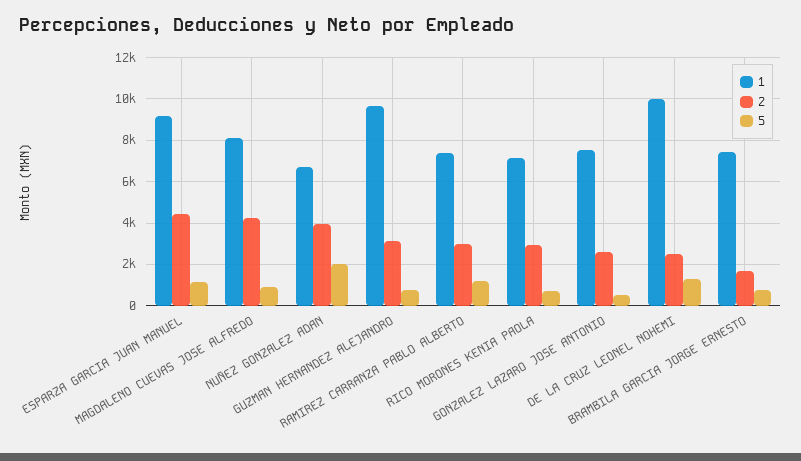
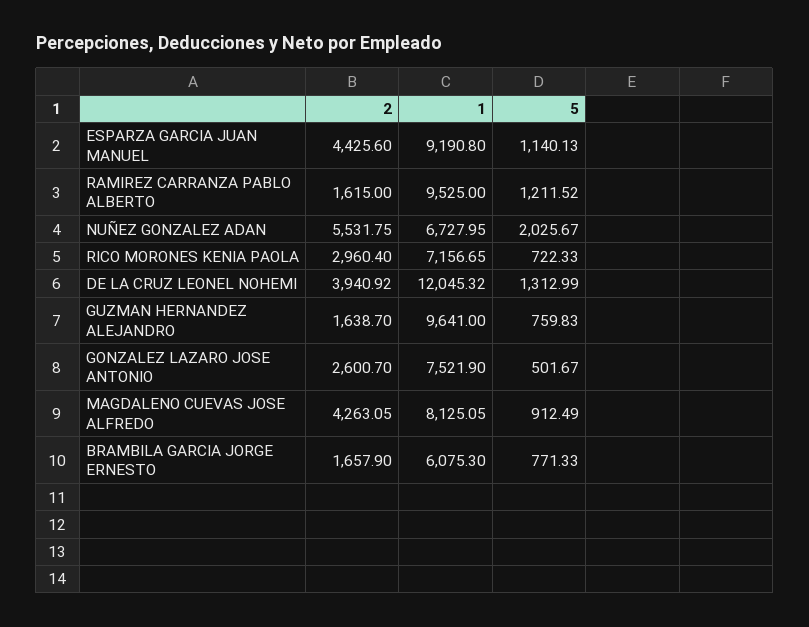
2, NUÑEZ GONZALEZ ADAN: 4000 -> 5531.75
2, GUZMAN HERNANDEZ ALEJANDRO: 3000 -> 1638.7
1, RAMIREZ CARRANZA PABLO ALBERTO: 7500 -> 9525
2, RAMIREZ CARRANZA PABLO ALBERTO: 3000 -> 1615
1, DE LA CRUZ LEONEL NOHEMI: 10000 -> 12045.32
2, DE LA CRUZ LEONEL NOHEMI: 2500 -> 3940.92
1, BRAMBILA GARCIA JORGE ERNESTO: 7500 -> 6075.3

